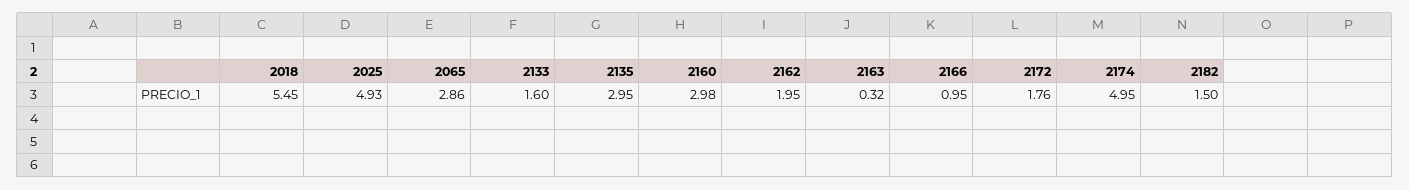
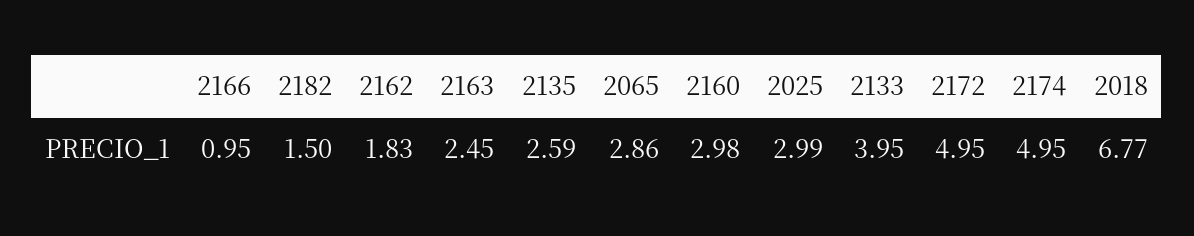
2018: 5.45 -> 6.77
2025: 4.93 -> 2.99
2133: 1.6 -> 3.95
2135: 2.95 -> 2.59
2162: 1.95 -> 1.83
2163: 0.32 -> 2.45
2172: 1.76 -> 4.95

